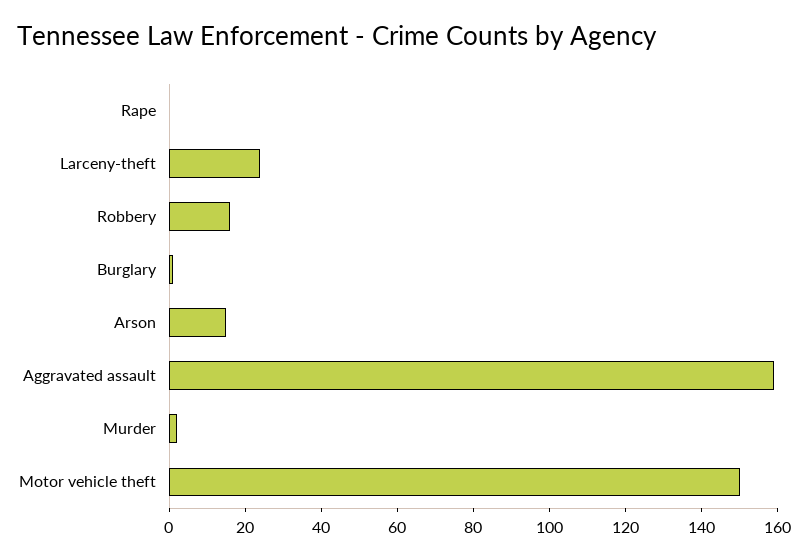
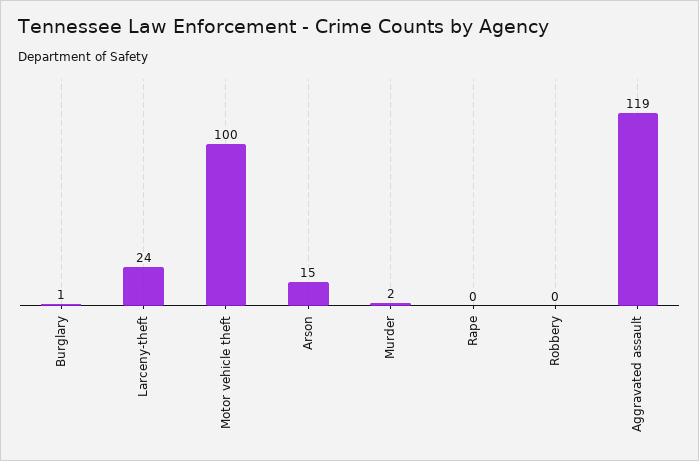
Robbery: 15 -> 0
Aggravated assault: 160 -> 119
Motor vehicle theft: 150 -> 100

